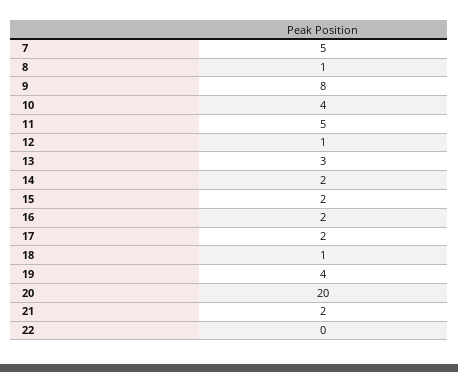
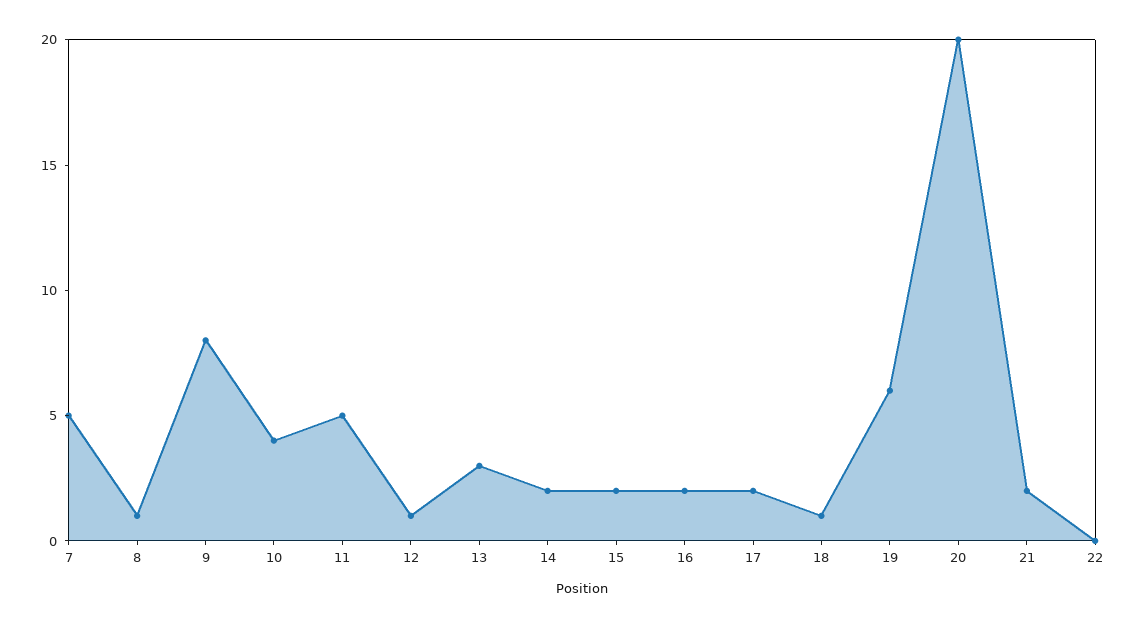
19: 4 -> 6

